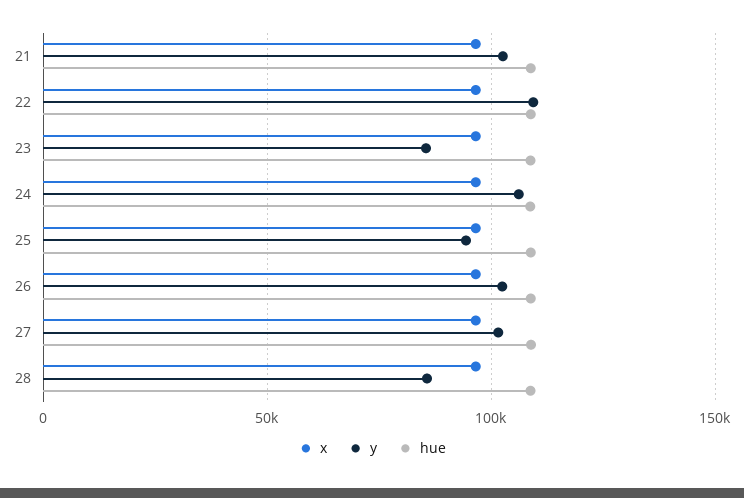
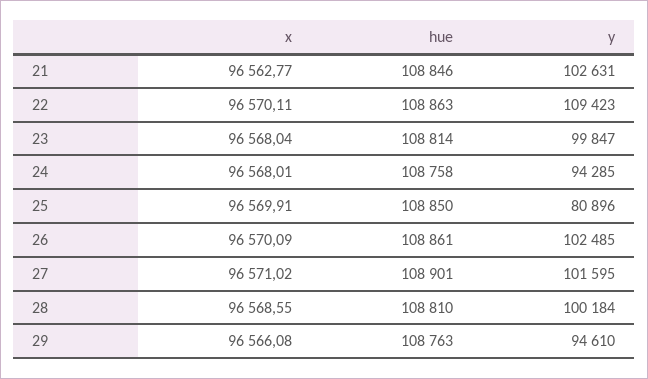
y, 23: 85000 -> 99847
y, 24: 105000 -> 94285
y, 25: 95000 -> 80896
y, 28: 85000 -> 100184
x, 29: none -> 96566.08
hue, 29: none -> 108763
y, 29: none -> 94610

